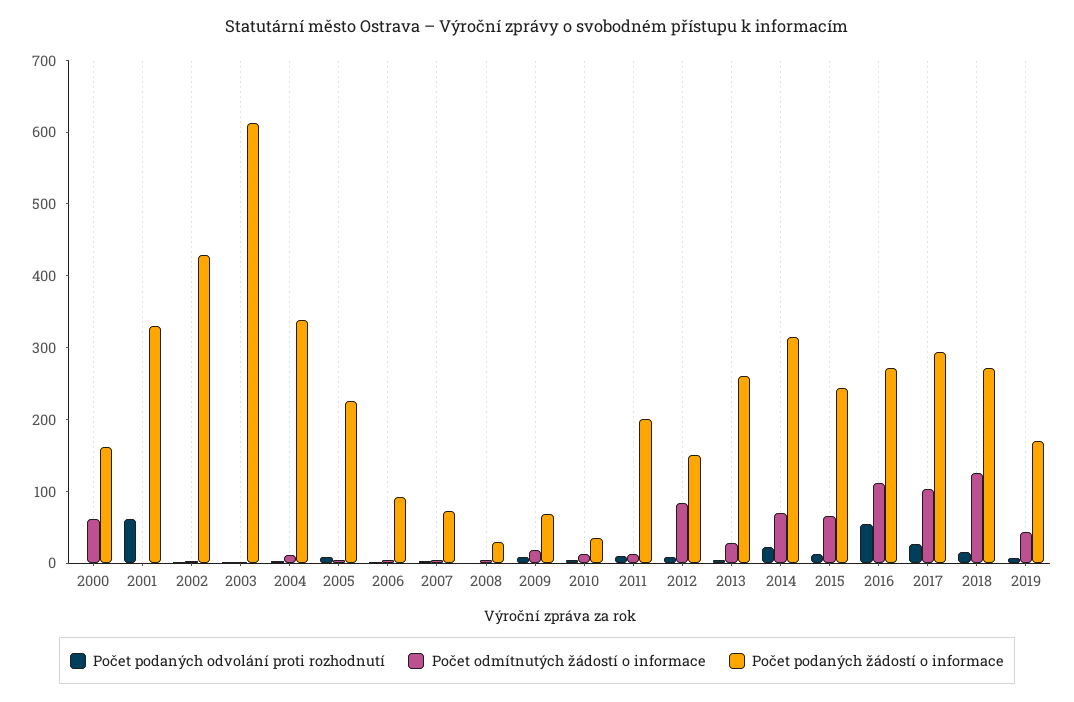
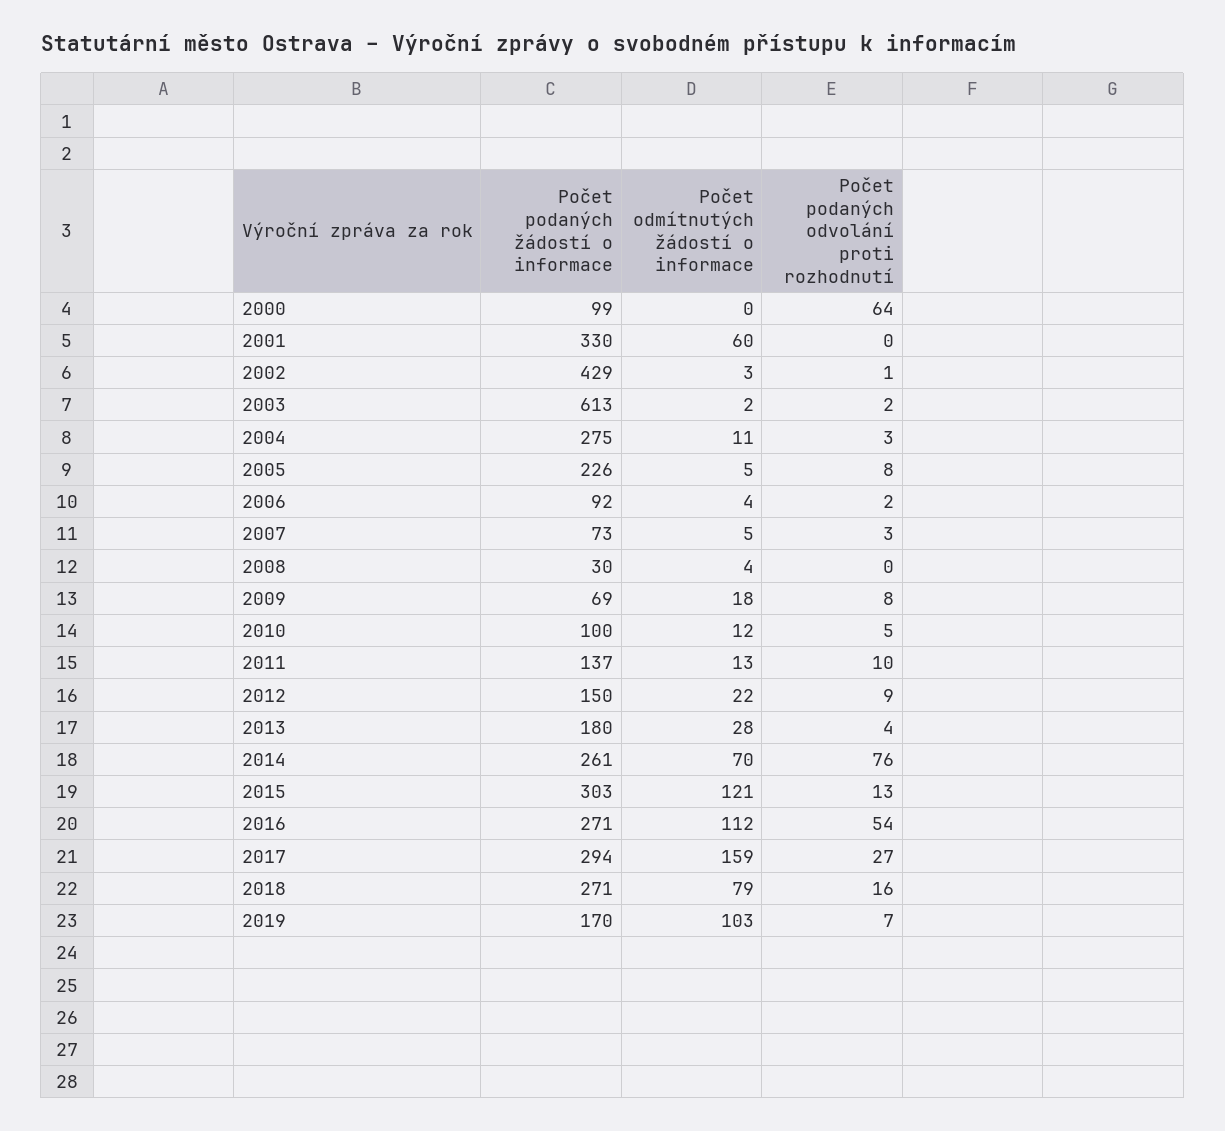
Počet podaných odvolání proti rozhodnutí, 2000: 0 -> 64
Počet odmítnutých žádostí o informace, 2000: 60 -> 0
Počet podaných žádostí o informace, 2000: 160 -> 99
Počet podaných odvolání proti rozhodnutí, 2001: 60 -> 0
Počet odmítnutých žádostí o informace, 2001: 0 -> 60
Počet podaných žádostí o informace, 2004: 340 -> 275
Počet podaných žádostí o informace, 2010: 40 -> 100
Počet podaných žádostí o informace, 2011: 200 -> 137
Počet odmítnutých žádostí o informace, 2012: 80 -> 22
Počet podaných žádostí o informace, 2013: 260 -> 180
Počet podaných odvolání proti rozhodnutí, 2014: 20 -> 76
Počet podaných žádostí o informace, 2014: 320 -> 261
Počet odmítnutých žádostí o informace, 2015: 60 -> 121
Počet podaných žádostí o informace, 2015: 240 -> 303
Počet odmítnutých žádostí o informace, 2017: 100 -> 159
Počet odmítnutých žádostí o informace, 2018: 120 -> 79
Počet odmítnutých žádostí o informace, 2019: 40 -> 103

